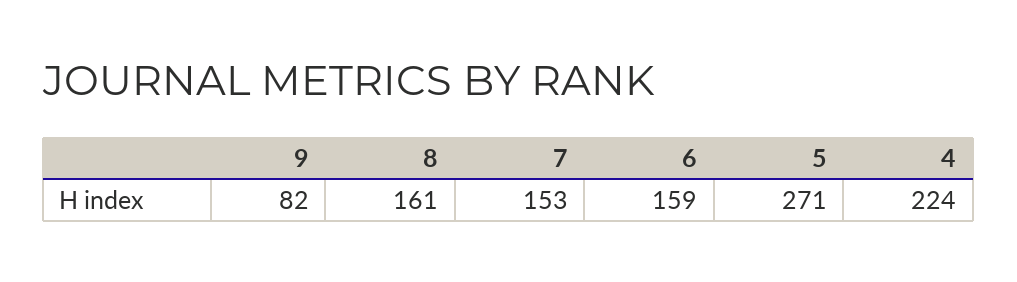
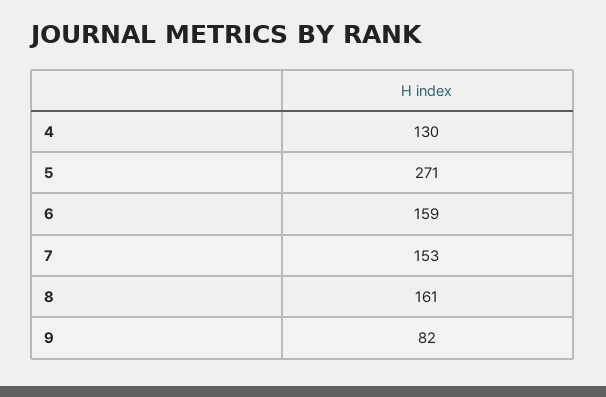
4: 224 -> 130

